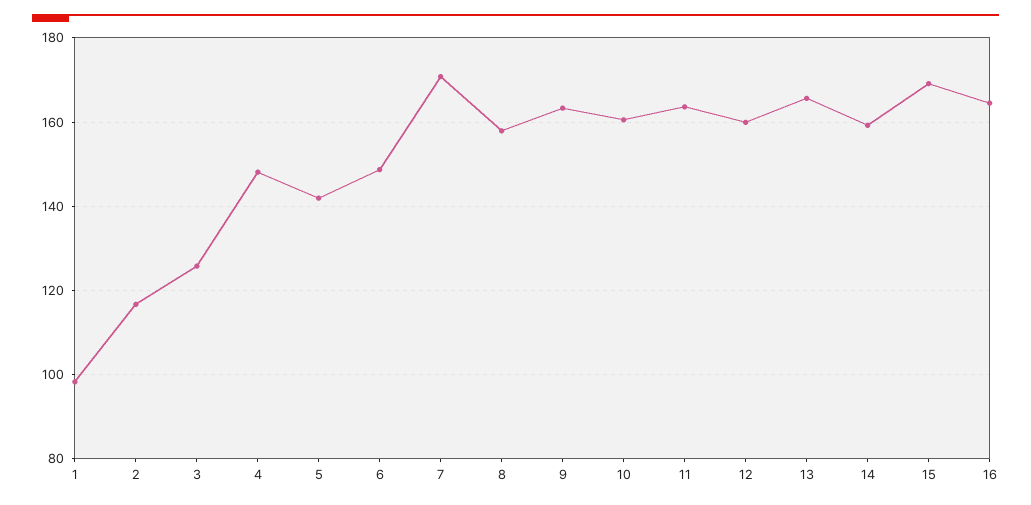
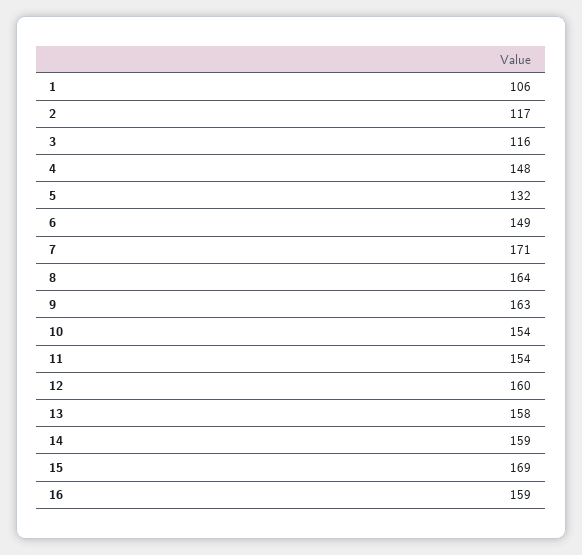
1: 98 -> 106
3: 126 -> 116
5: 142 -> 132
8: 158 -> 164
10: 160 -> 154
11: 164 -> 154
13: 166 -> 158
16: 164 -> 159

